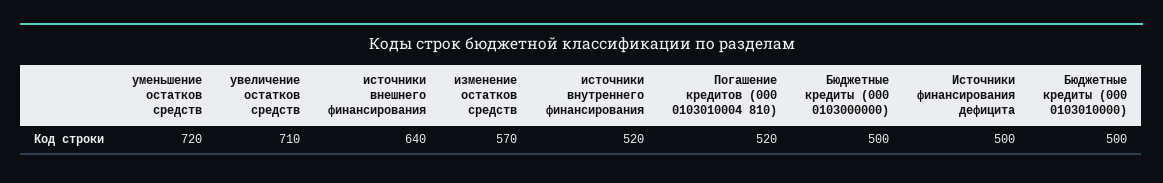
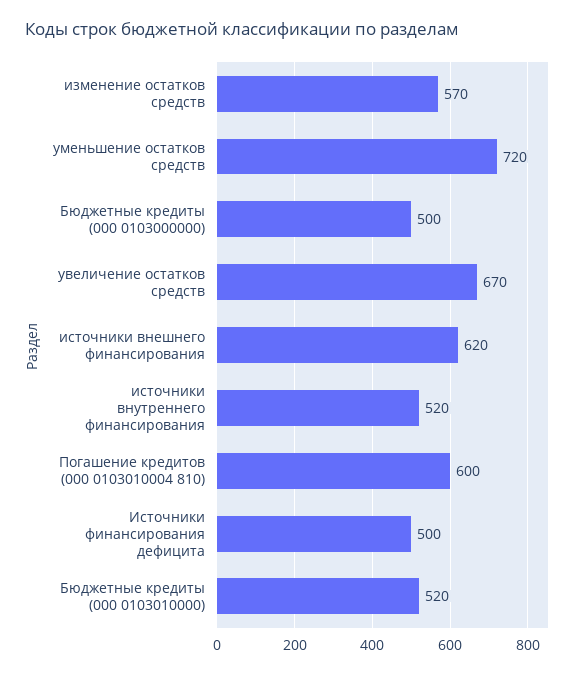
увеличение остатков средств: 710 -> 670
источники внешнего финансирования: 640 -> 620
Погашение кредитов (000 0103010004 810): 520 -> 600
Бюджетные кредиты (000 0103010000): 500 -> 520

